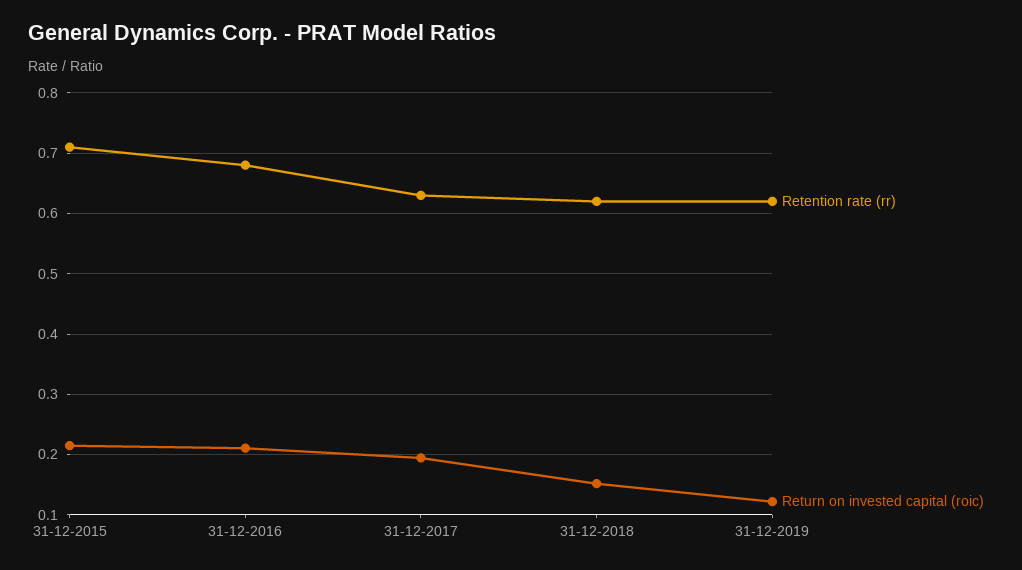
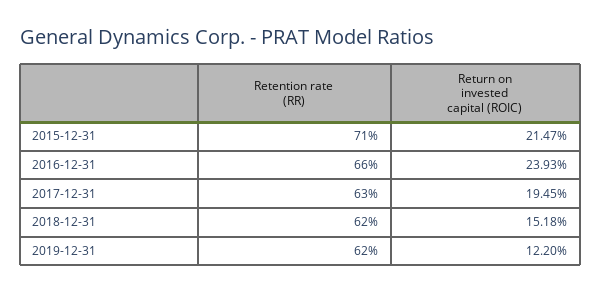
Retention rate (rr), 31-12-2016: 0.68 -> 0.66
Return on invested capital (roic), 31-12-2016: 0.21 -> 0.2393

